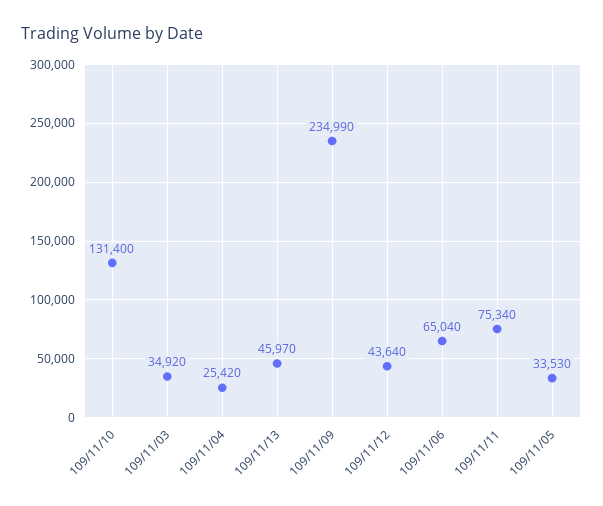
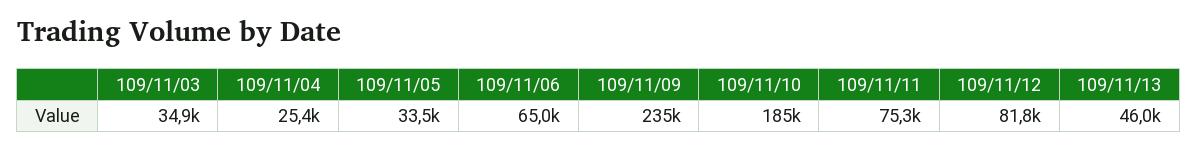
109/11/10: 131400 -> 185000
109/11/12: 43640 -> 81800

